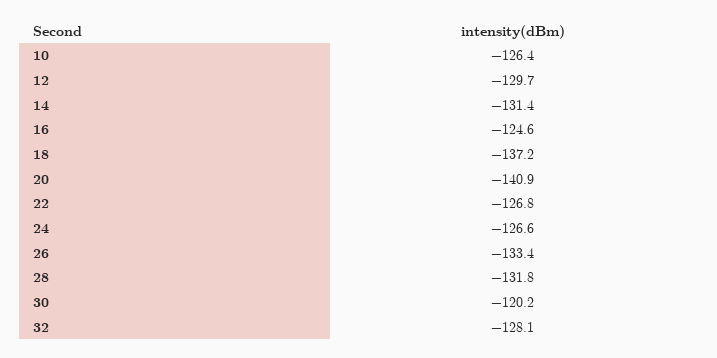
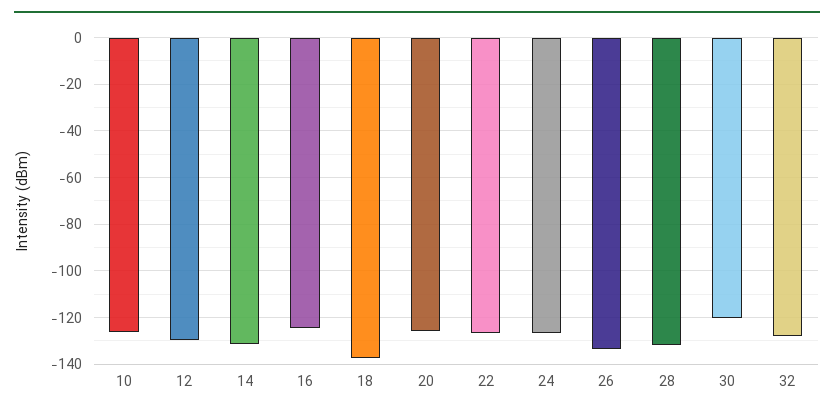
20: -140.9 -> -125

